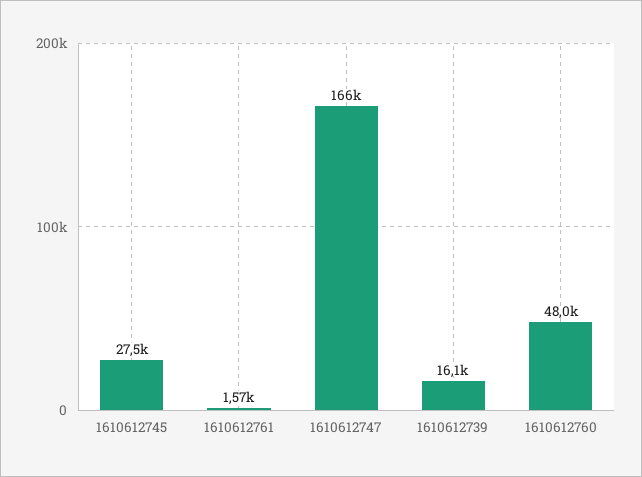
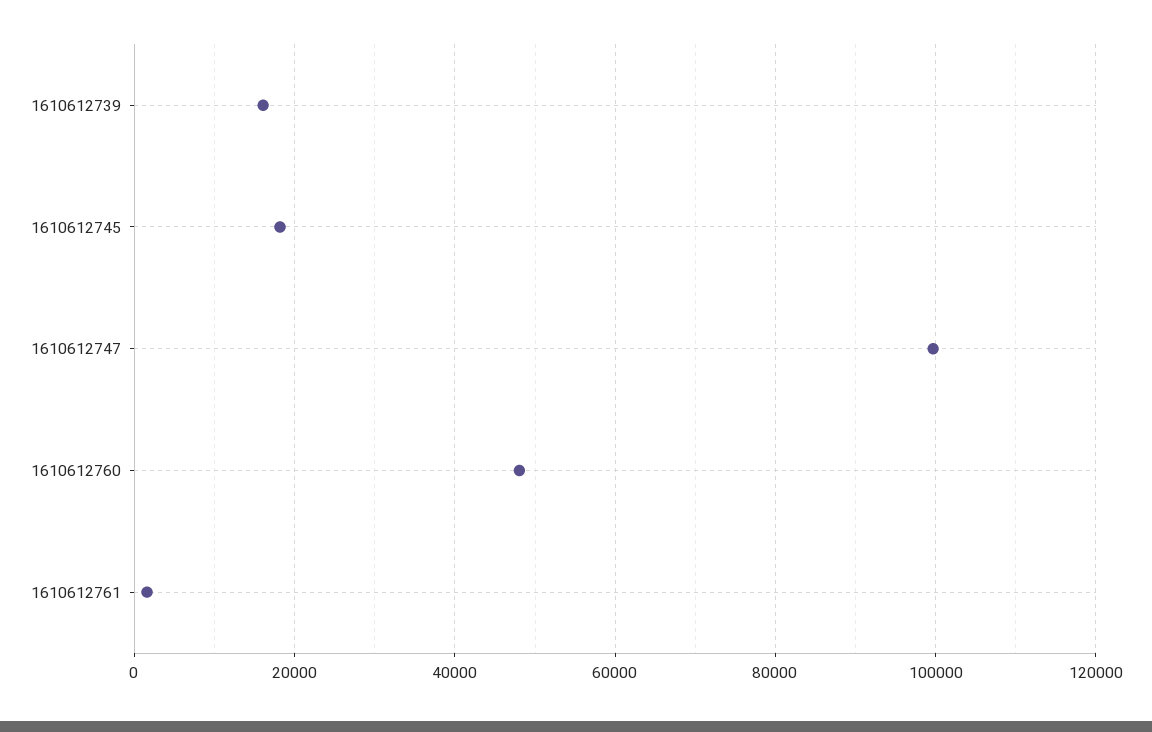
1610612745: 27500 -> 18000
1610612747: 166000 -> 100000

